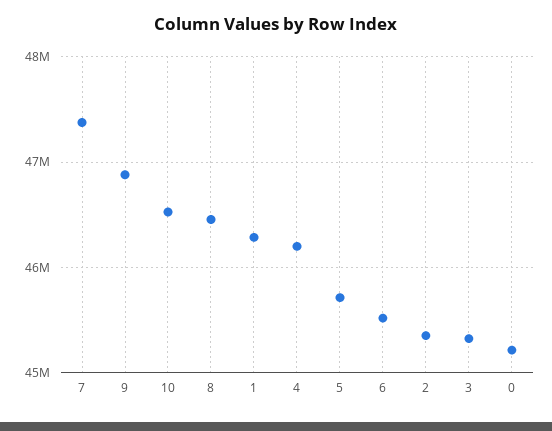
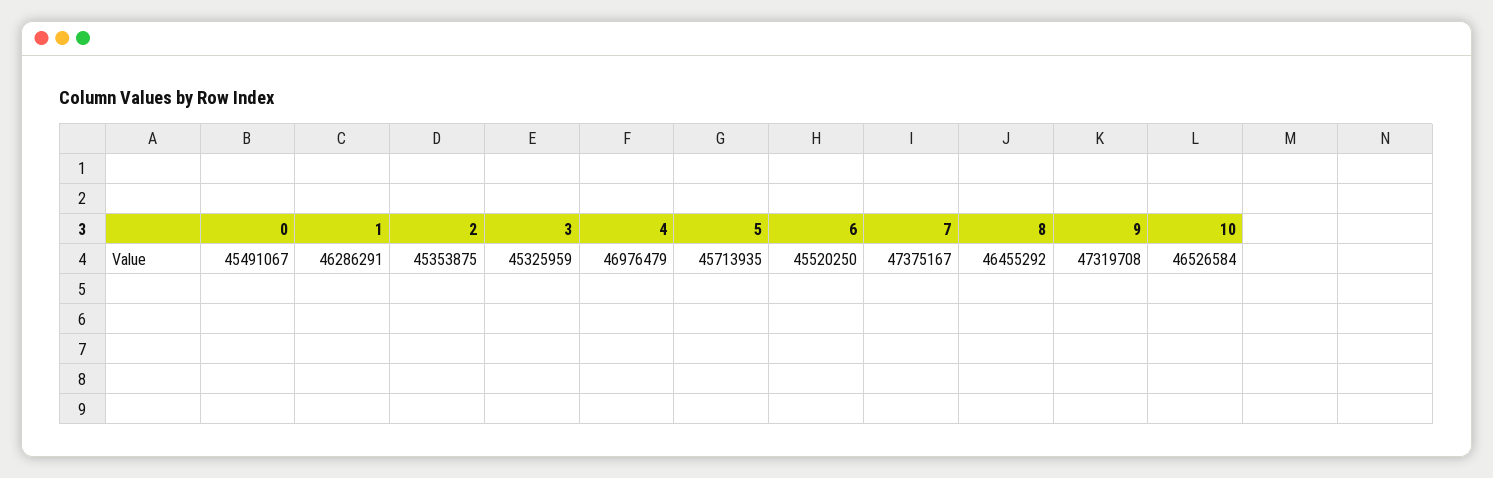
9: 46900000 -> 47319708
4: 46200000 -> 46976479
0: 45200000 -> 45491067

